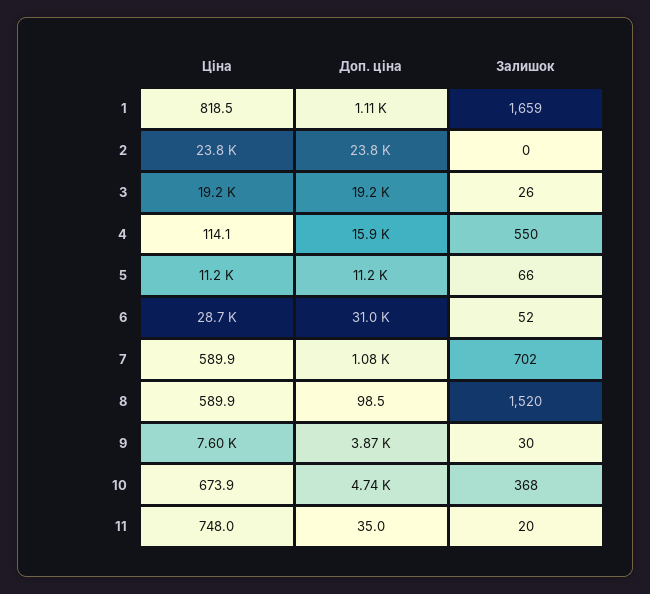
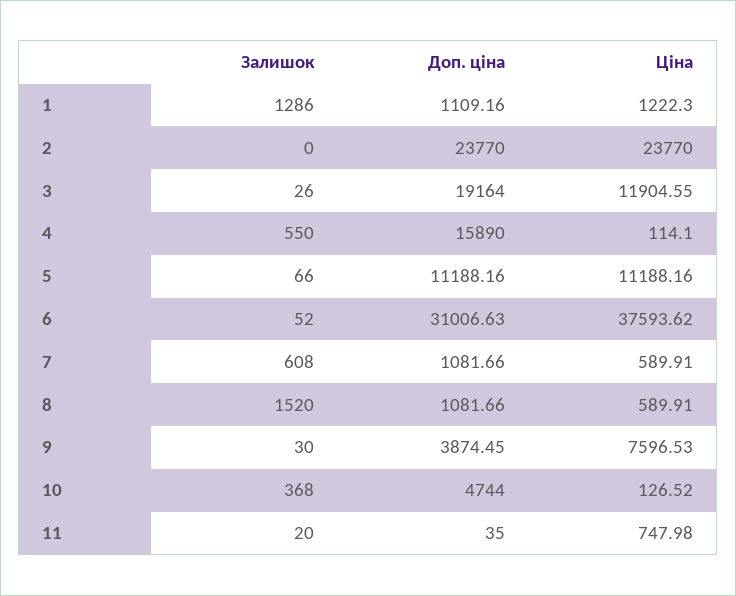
Ціна, 1: 818.5 -> 1222.3
Залишок, 1: 1659 -> 1286
Ціна, 3: 19200 -> 11904.55
Ціна, 6: 28700 -> 37593.62
Залишок, 7: 702 -> 608
Доп. ціна, 8: 98.5 -> 1081.66
Ціна, 10: 673.9 -> 126.52

